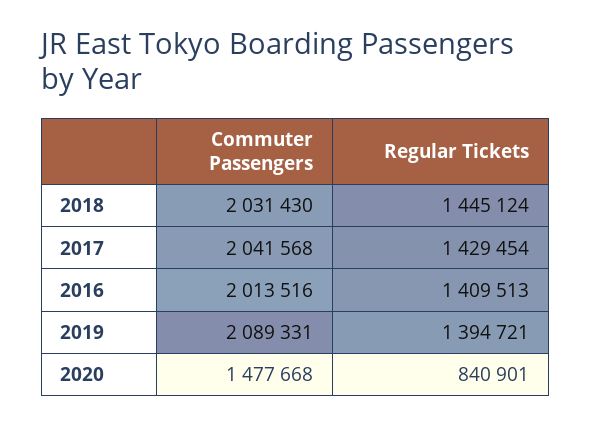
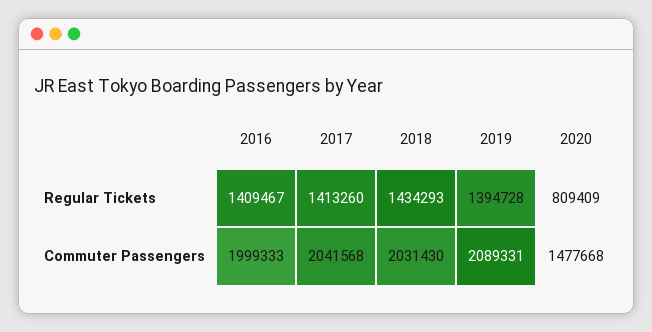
Regular Tickets, 2018: 1445124 -> 1434293
Regular Tickets, 2017: 1429454 -> 1413260
Commuter Passengers, 2016: 2013516 -> 1999333
Regular Tickets, 2016: 1409513 -> 1409467
Regular Tickets, 2019: 1394721 -> 1394728
Regular Tickets, 2020: 840901 -> 809409

